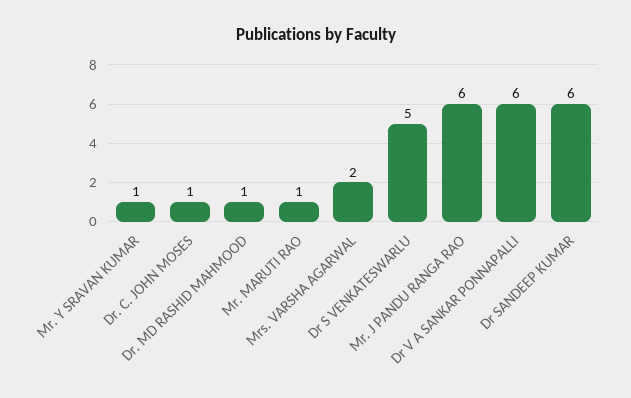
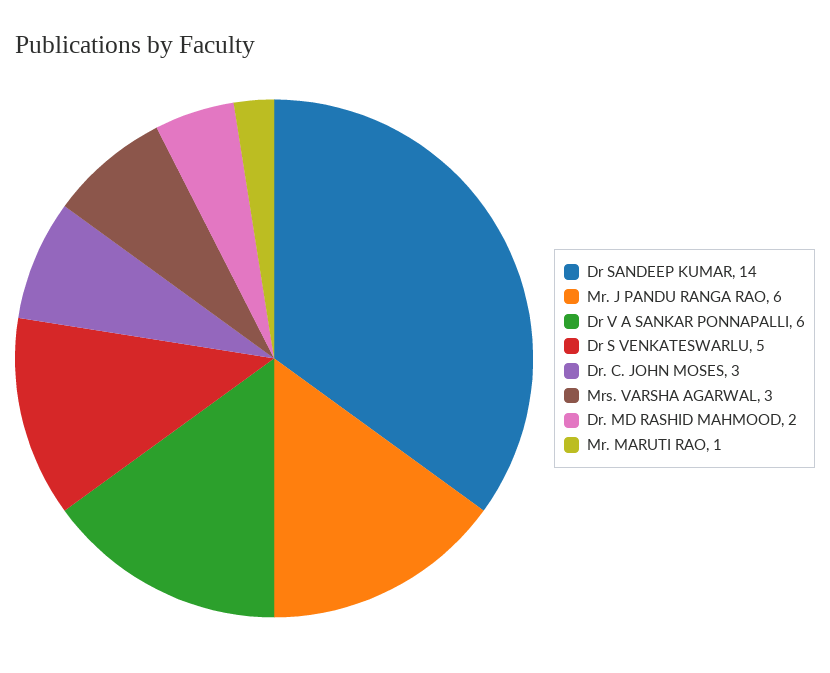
Mr. Y SRAVAN KUMAR: 1 -> none
Dr. C. JOHN MOSES: 1 -> 3
Dr. MD RASHID MAHMOOD: 1 -> 2
Mrs. VARSHA AGARWAL: 2 -> 3
Dr SANDEEP KUMAR: 6 -> 14

